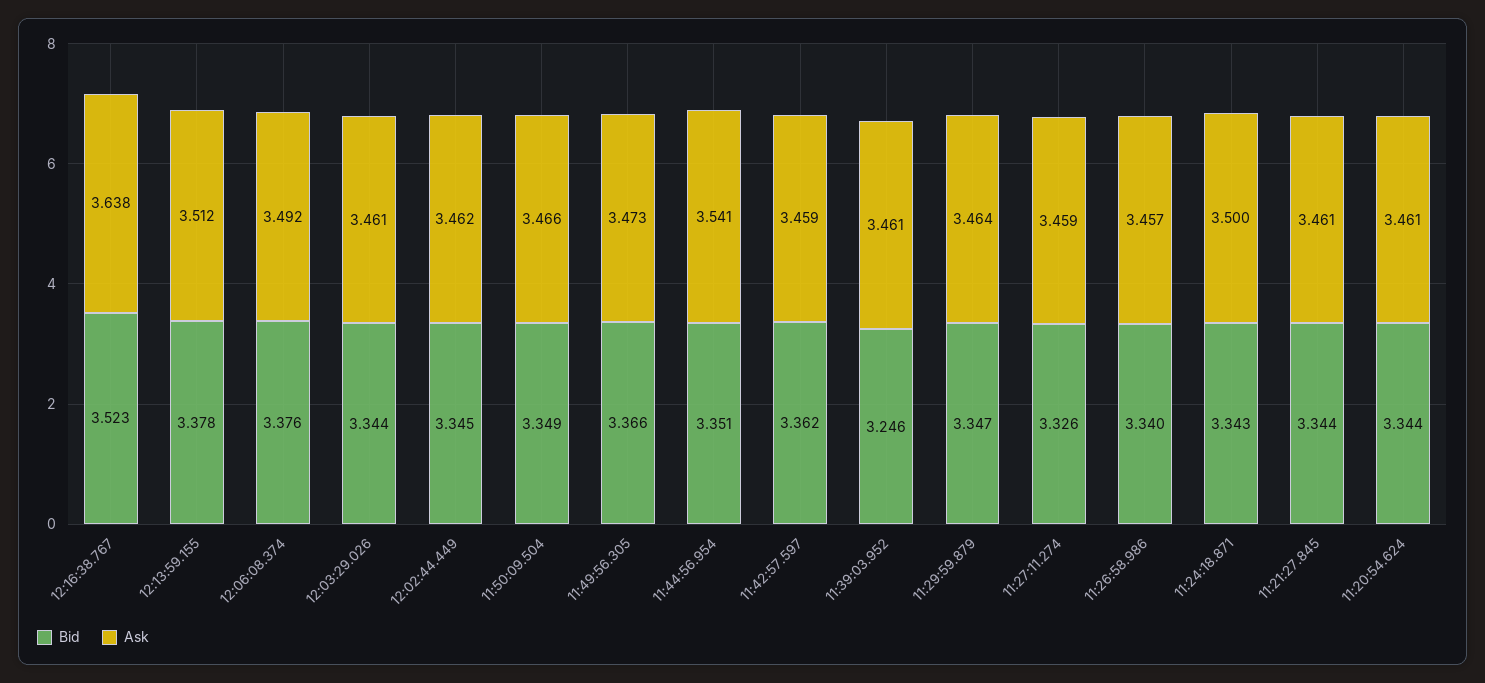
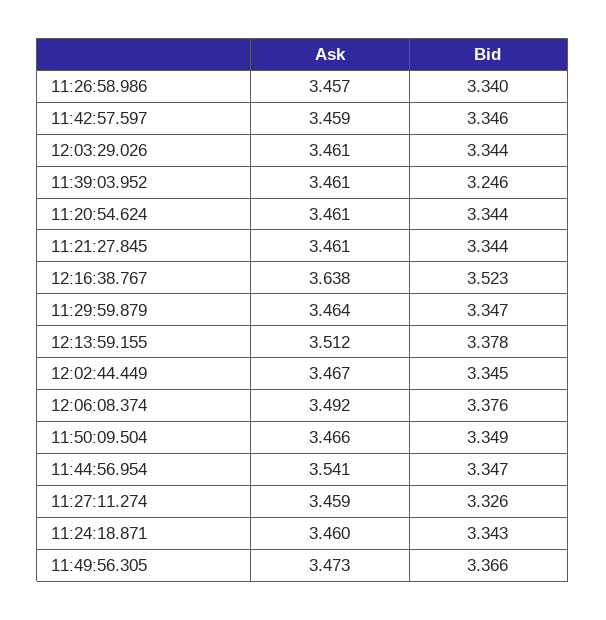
Ask, 12:02:44.449: 3.462 -> 3.467
Bid, 11:44:56.954: 3.351 -> 3.347
Bid, 11:42:57.597: 3.362 -> 3.346
Ask, 11:24:18.871: 3.5 -> 3.46

